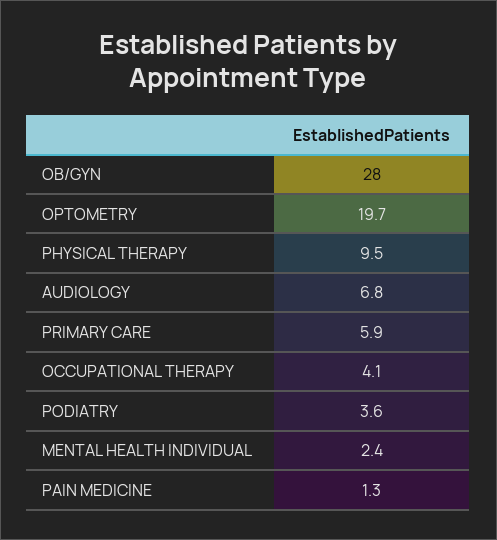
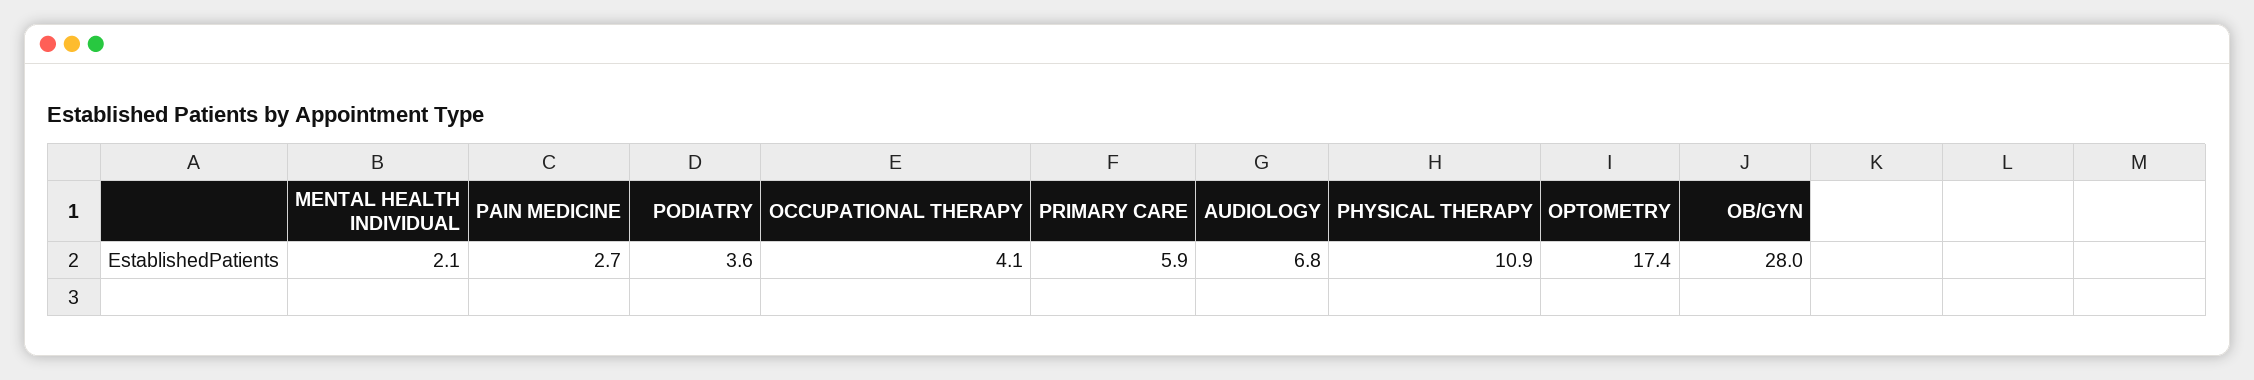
OPTOMETRY: 19.7 -> 17.4
PHYSICAL THERAPY: 9.5 -> 10.9
MENTAL HEALTH INDIVIDUAL: 2.4 -> 2.1
PAIN MEDICINE: 1.3 -> 2.7

